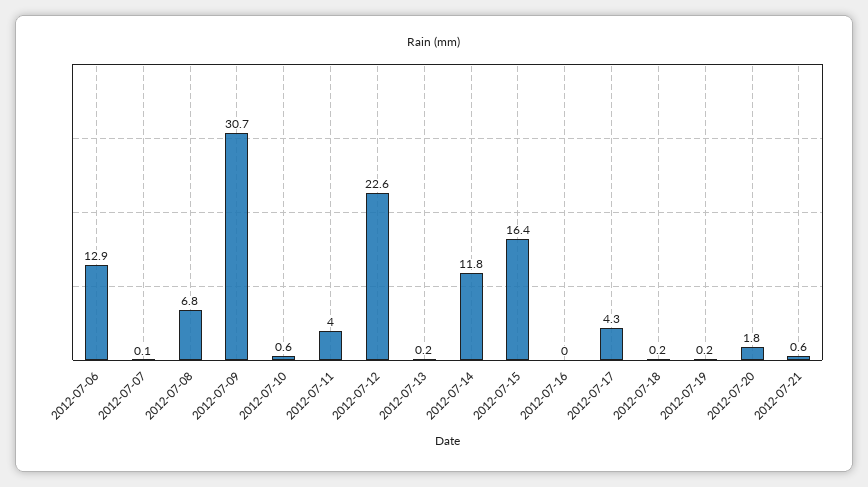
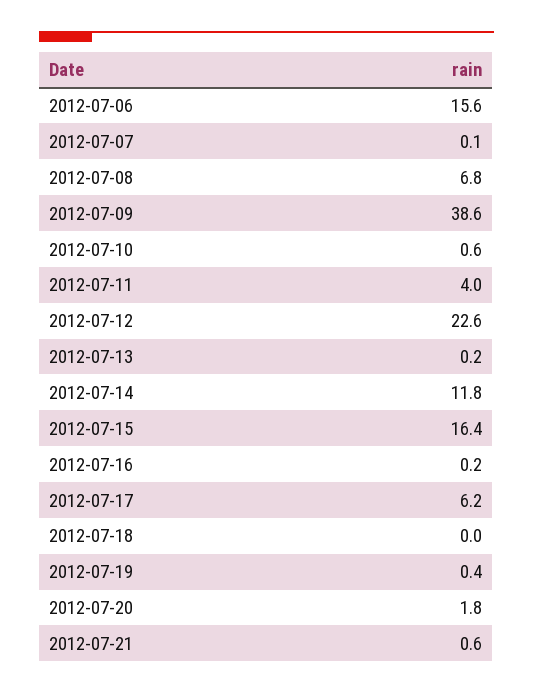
2012-07-06: 12.9 -> 15.6
2012-07-09: 30.7 -> 38.6
2012-07-16: 0 -> 0.2
2012-07-17: 4.3 -> 6.2
2012-07-18: 0.2 -> 0
2012-07-19: 0.2 -> 0.4

